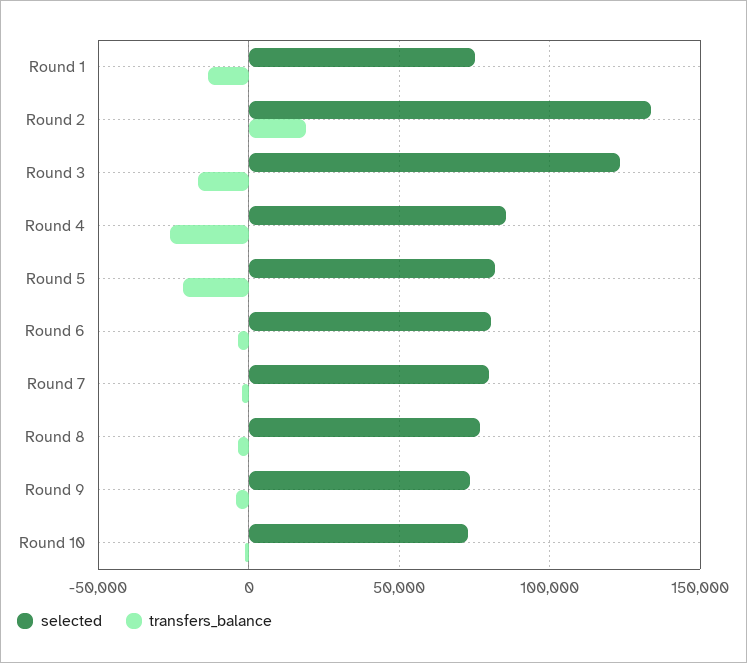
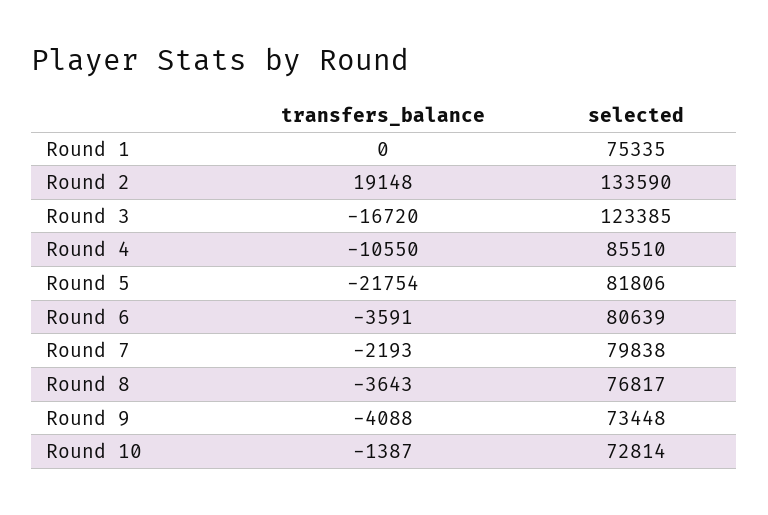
transfers_balance, Round 1: -15000 -> 0
transfers_balance, Round 4: -25000 -> -10550

